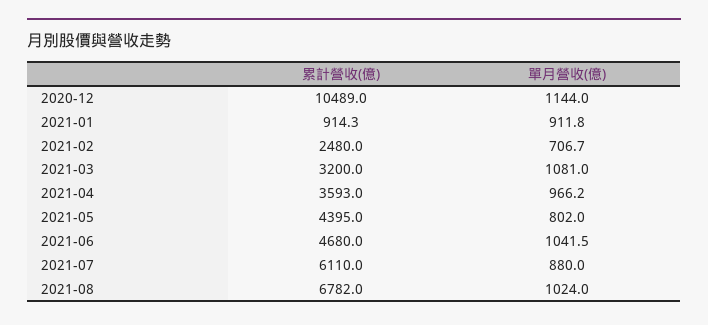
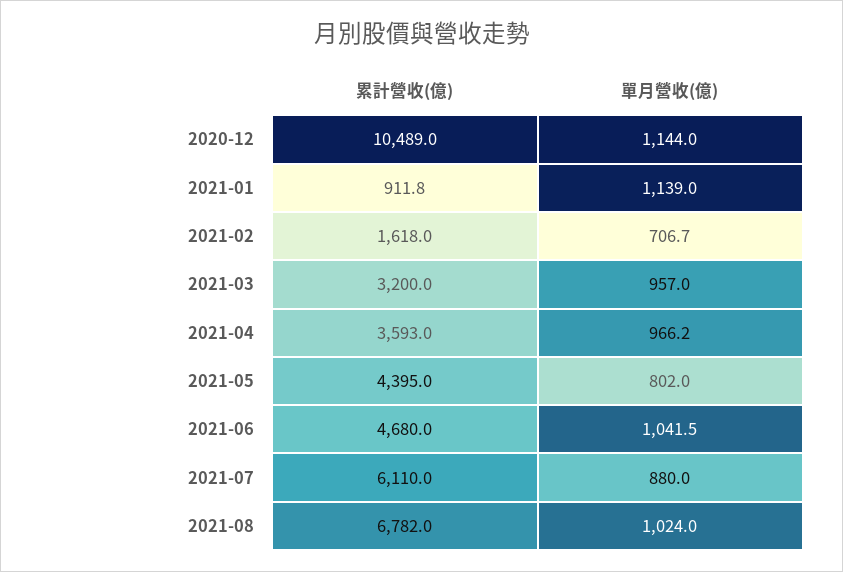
累計營收(億), 2021-01: 914.3 -> 911.8
單月營收(億), 2021-01: 911.8 -> 1139
累計營收(億), 2021-02: 2480 -> 1618
單月營收(億), 2021-03: 1081 -> 957

